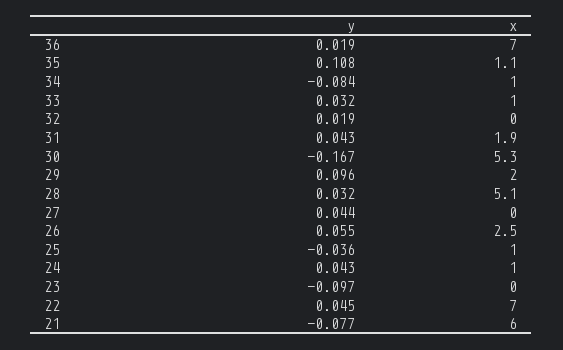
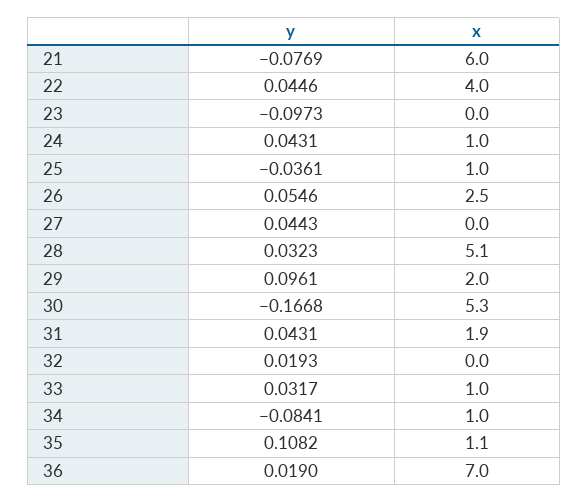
x, 22: 7 -> 4

